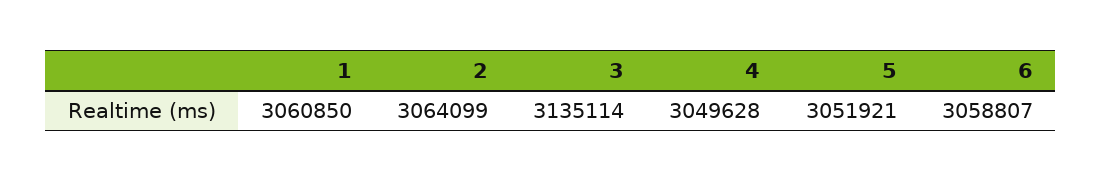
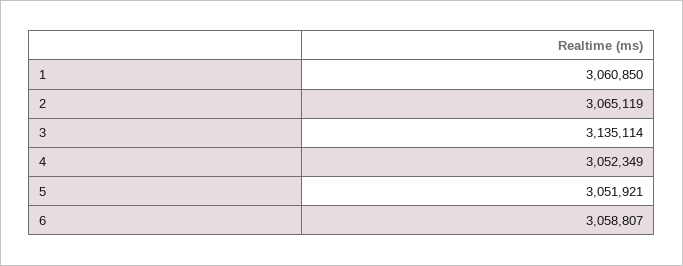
2: 3064099 -> 3065119
4: 3049628 -> 3052349

